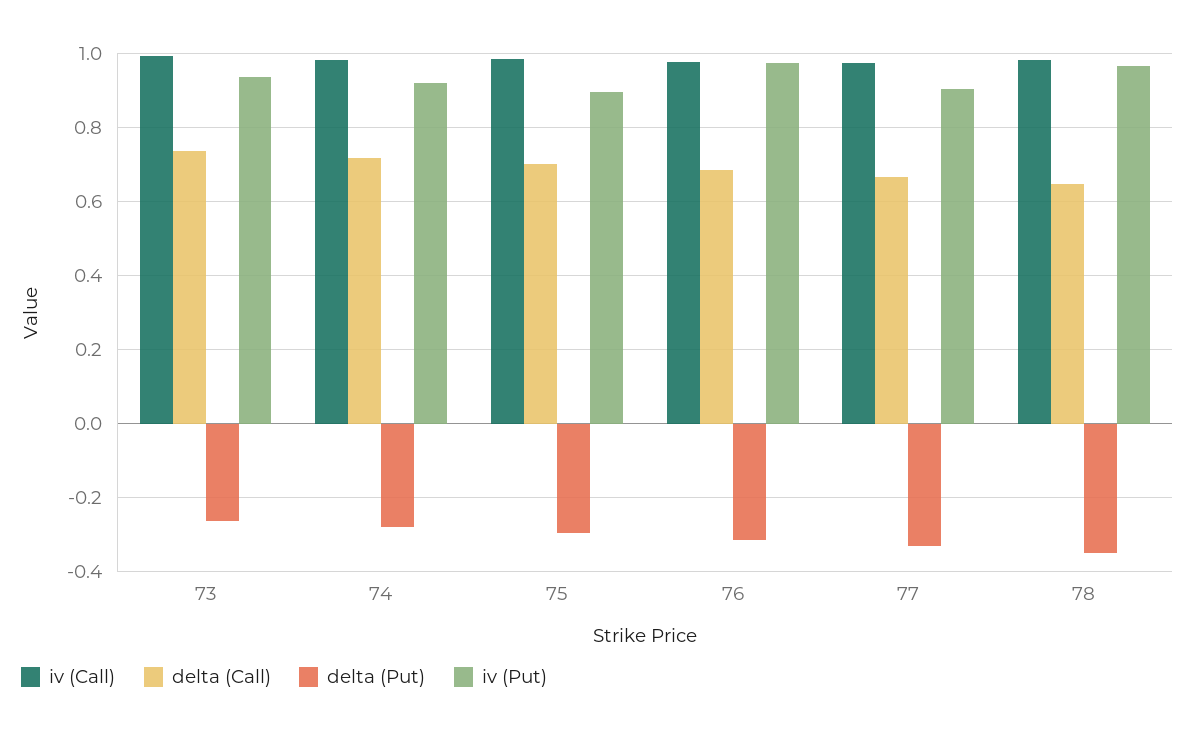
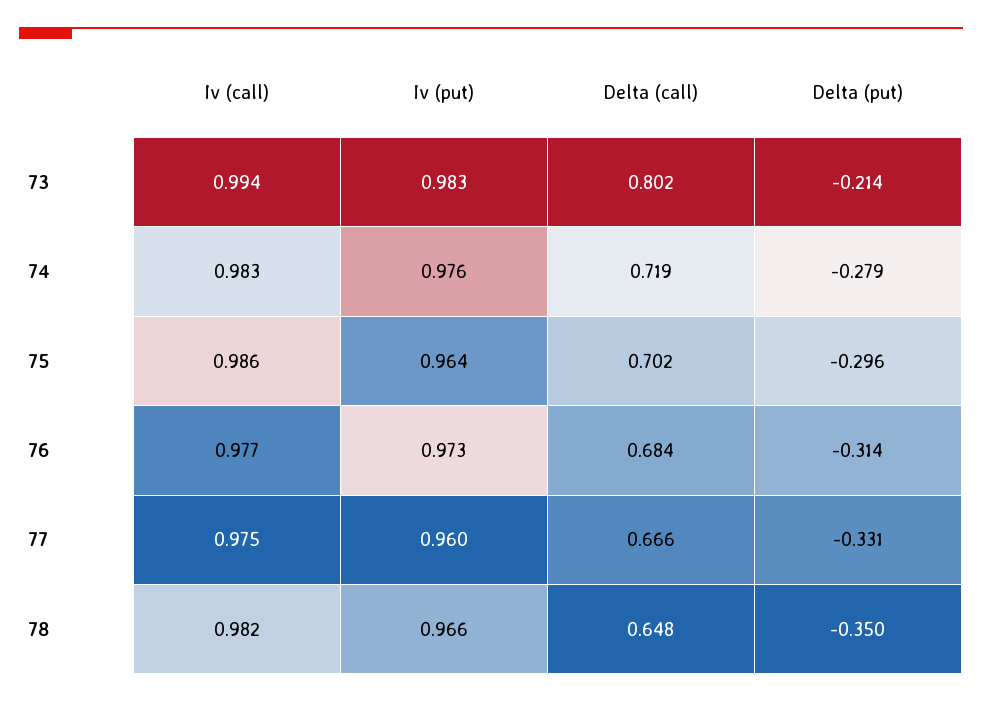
delta (Call), 73: 0.74 -> 0.802
delta (Put), 73: -0.26 -> -0.214
iv (Put), 73: 0.94 -> 0.983
iv (Put), 74: 0.92 -> 0.976
iv (Put), 75: 0.9 -> 0.964
iv (Put), 77: 0.9 -> 0.96

